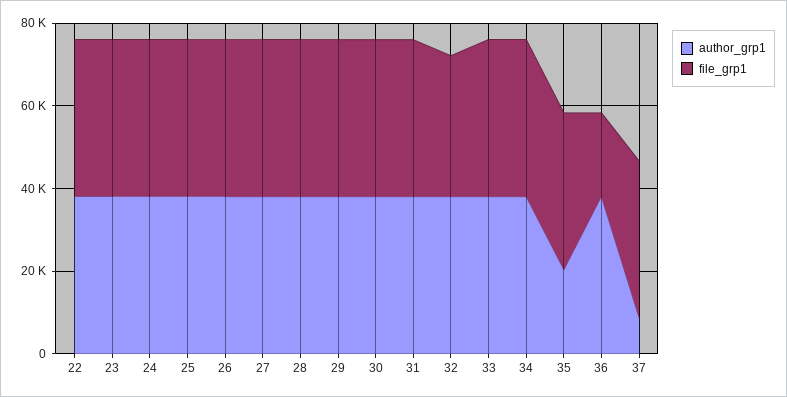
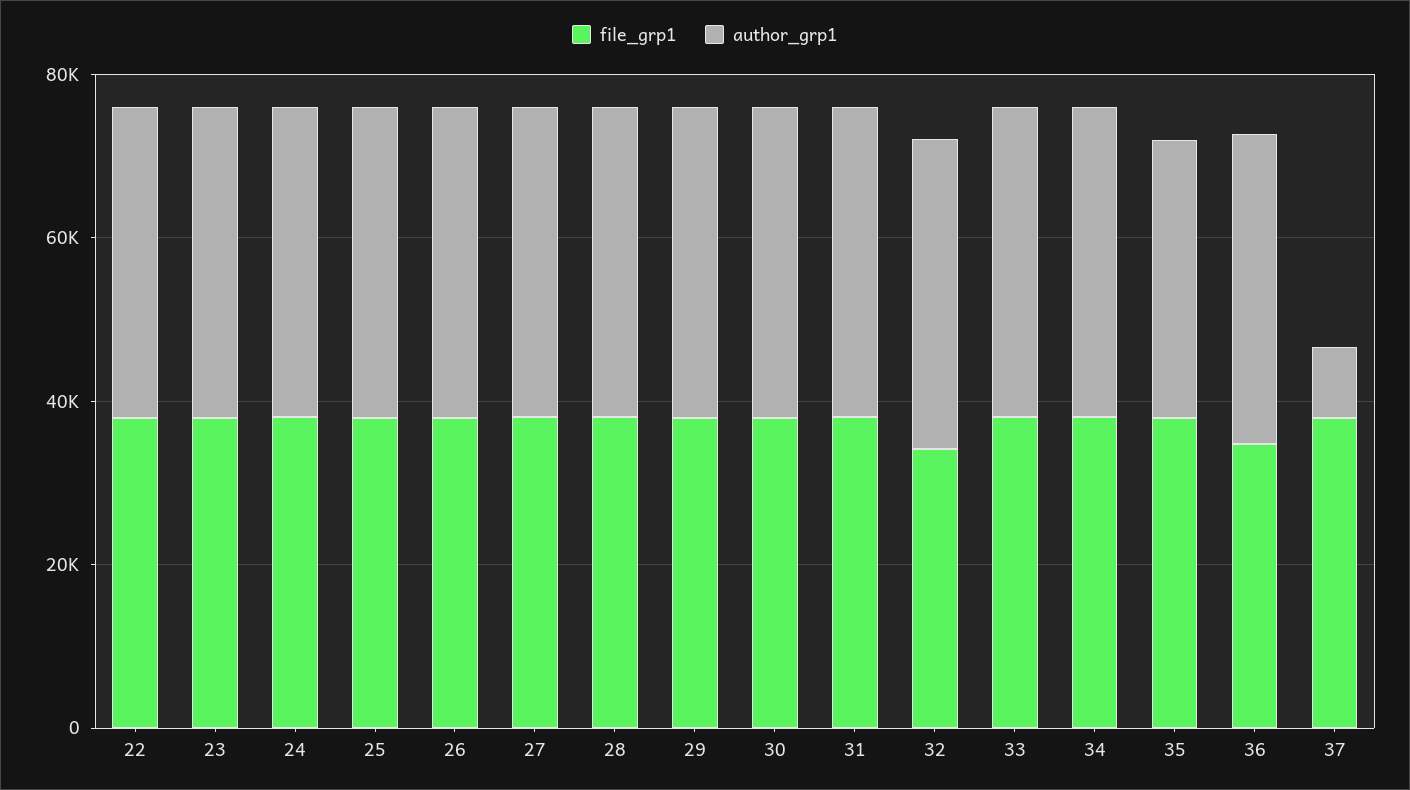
author_grp1, 35: 20000 -> 35000
file_grp1, 36: 20000 -> 35000

